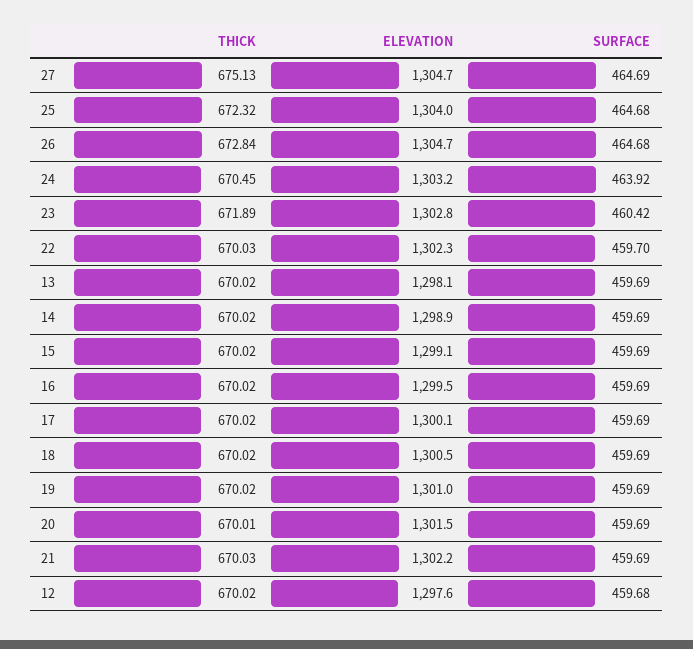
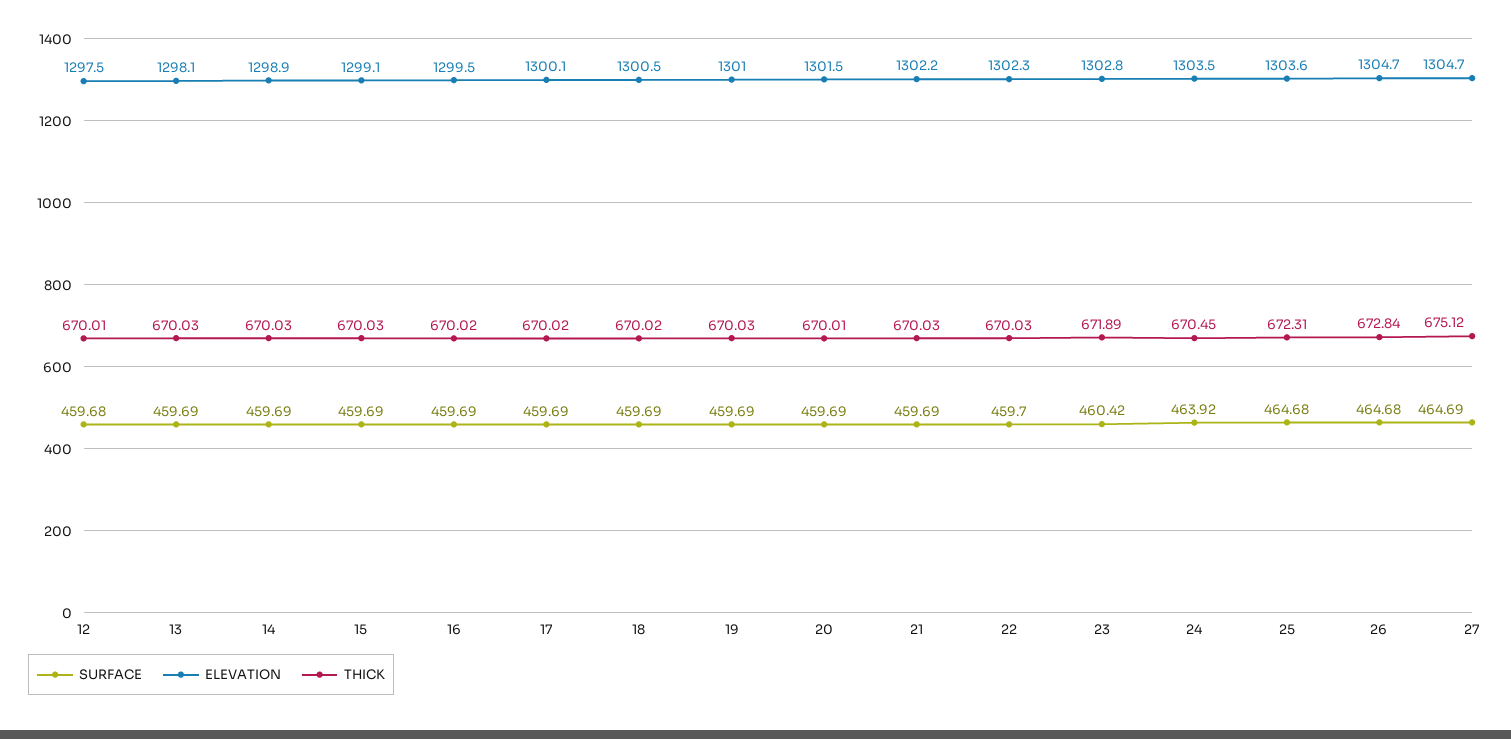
THICK, 27: 675.13 -> 675.12
THICK, 25: 672.32 -> 672.31
ELEVATION, 25: 1304 -> 1303.6
ELEVATION, 24: 1303.2 -> 1303.5
THICK, 13: 670.02 -> 670.03
THICK, 14: 670.02 -> 670.03
THICK, 15: 670.02 -> 670.03
THICK, 19: 670.02 -> 670.03
THICK, 12: 670.02 -> 670.01
ELEVATION, 12: 1297.6 -> 1297.5

